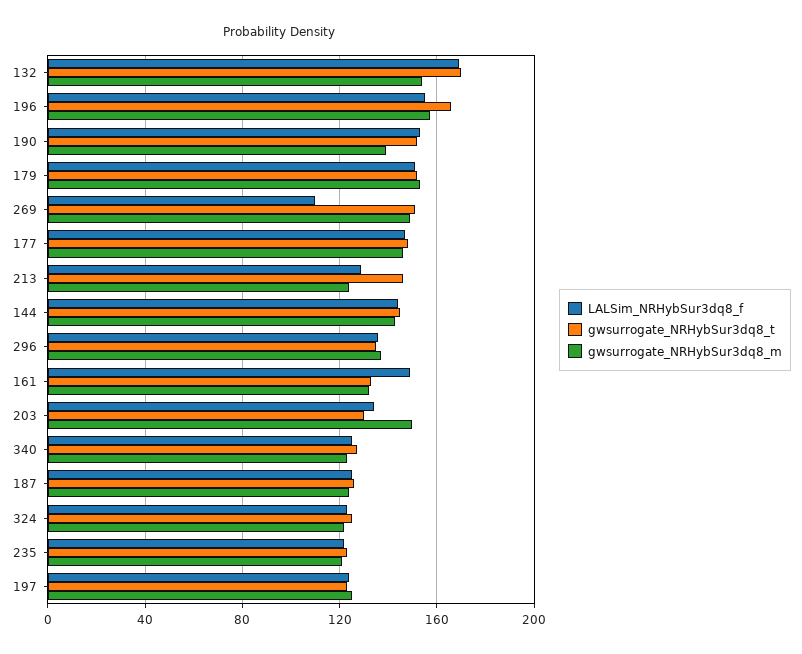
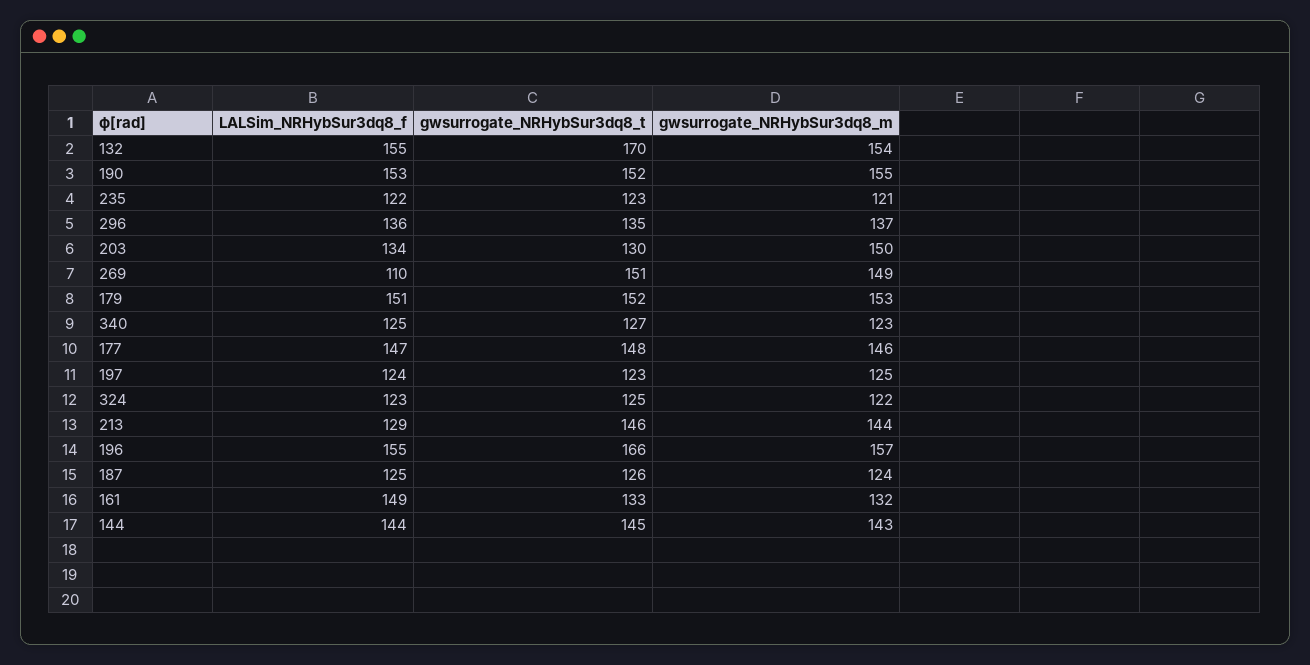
LALSim_NRHybSur3dq8_f, 132: 170 -> 155
gwsurrogate_NRHybSur3dq8_m, 190: 140 -> 155
gwsurrogate_NRHybSur3dq8_m, 213: 125 -> 144

